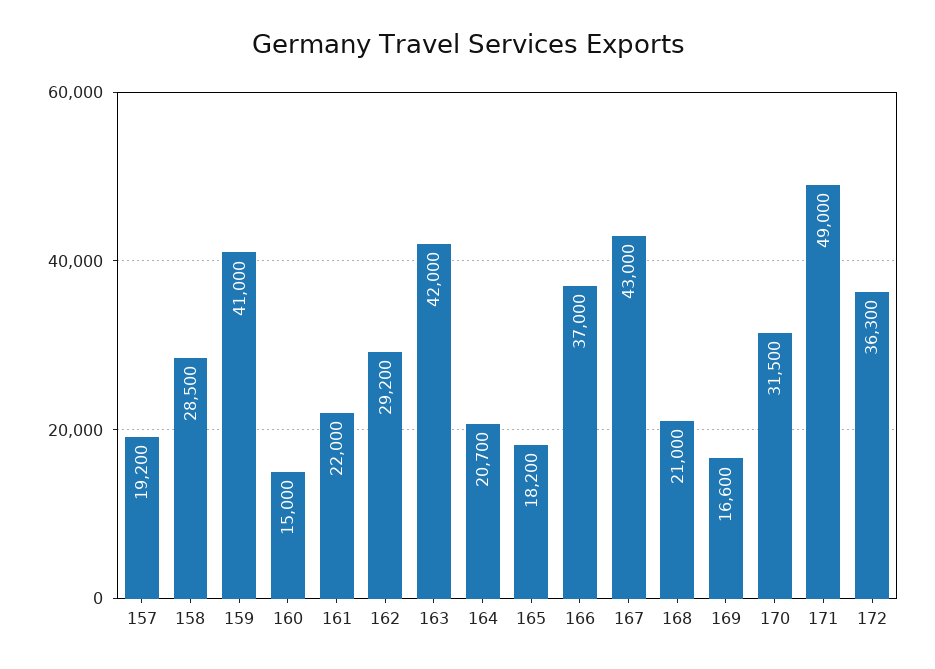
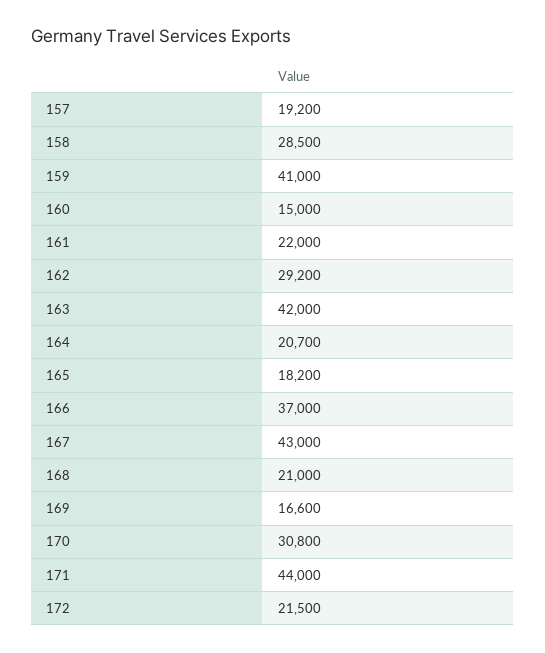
170: 31500 -> 30800
171: 49000 -> 44000
172: 36300 -> 21500

